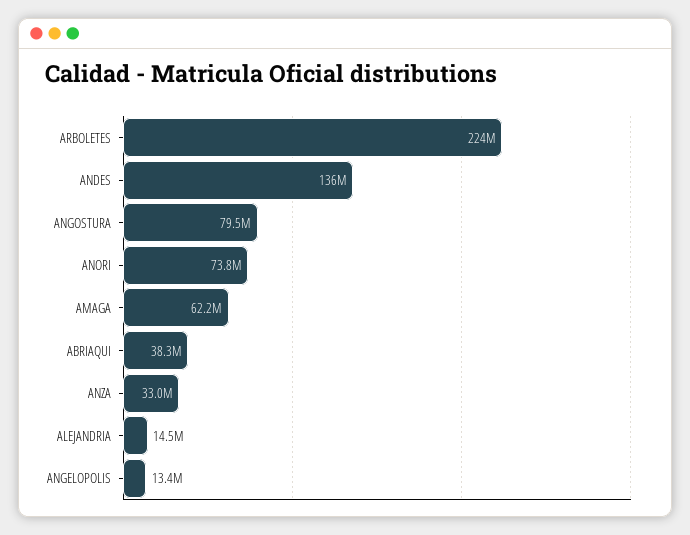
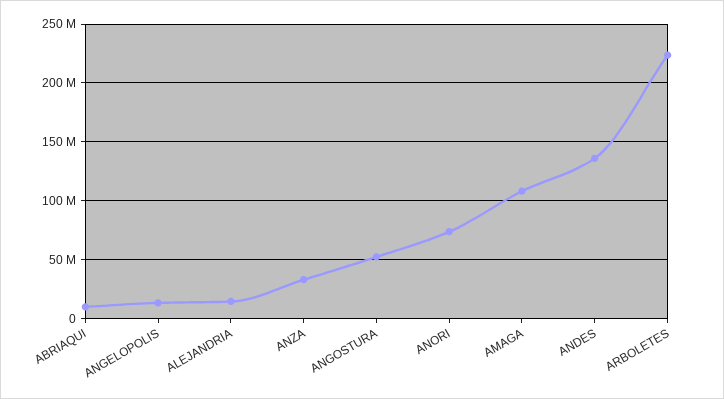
ANGOSTURA: 79500000 -> 50000000
AMAGA: 62200000 -> 110000000
ABRIAQUI: 38300000 -> 10000000

